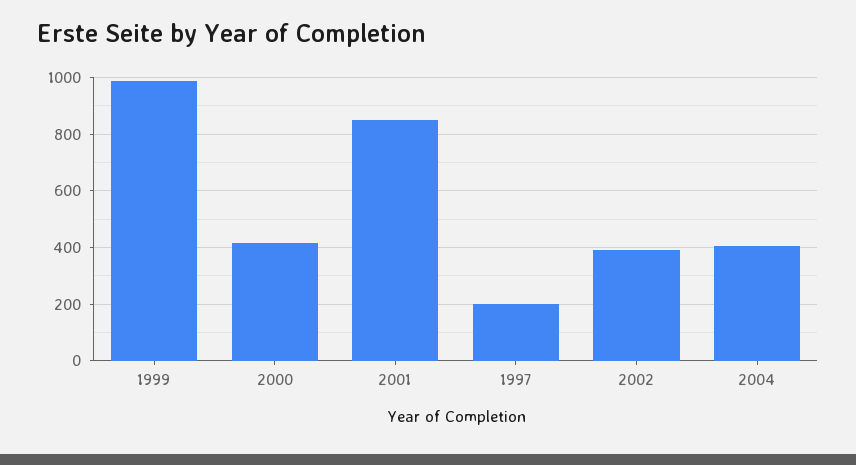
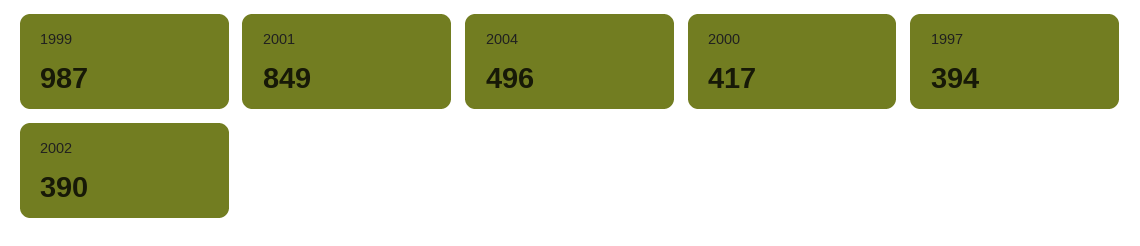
1997: 200 -> 394
2004: 400 -> 496

